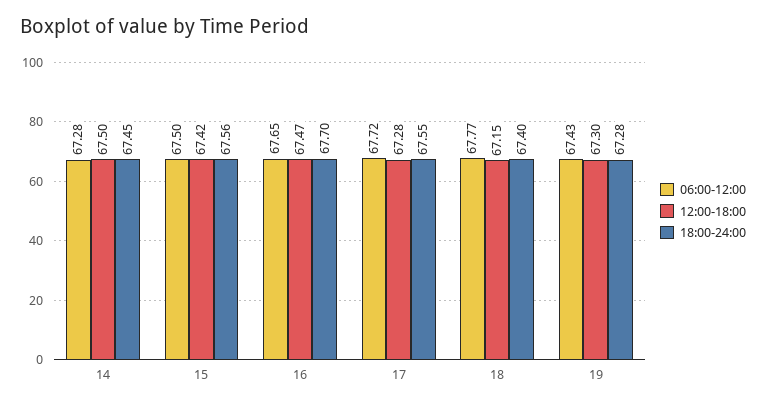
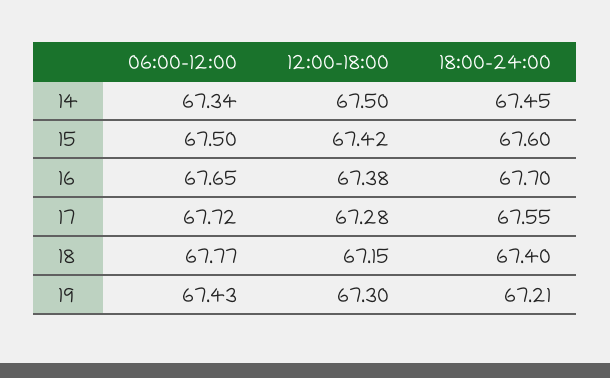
06:00-12:00, 14: 67.28 -> 67.34
18:00-24:00, 15: 67.56 -> 67.6
12:00-18:00, 16: 67.47 -> 67.38
18:00-24:00, 19: 67.28 -> 67.21

